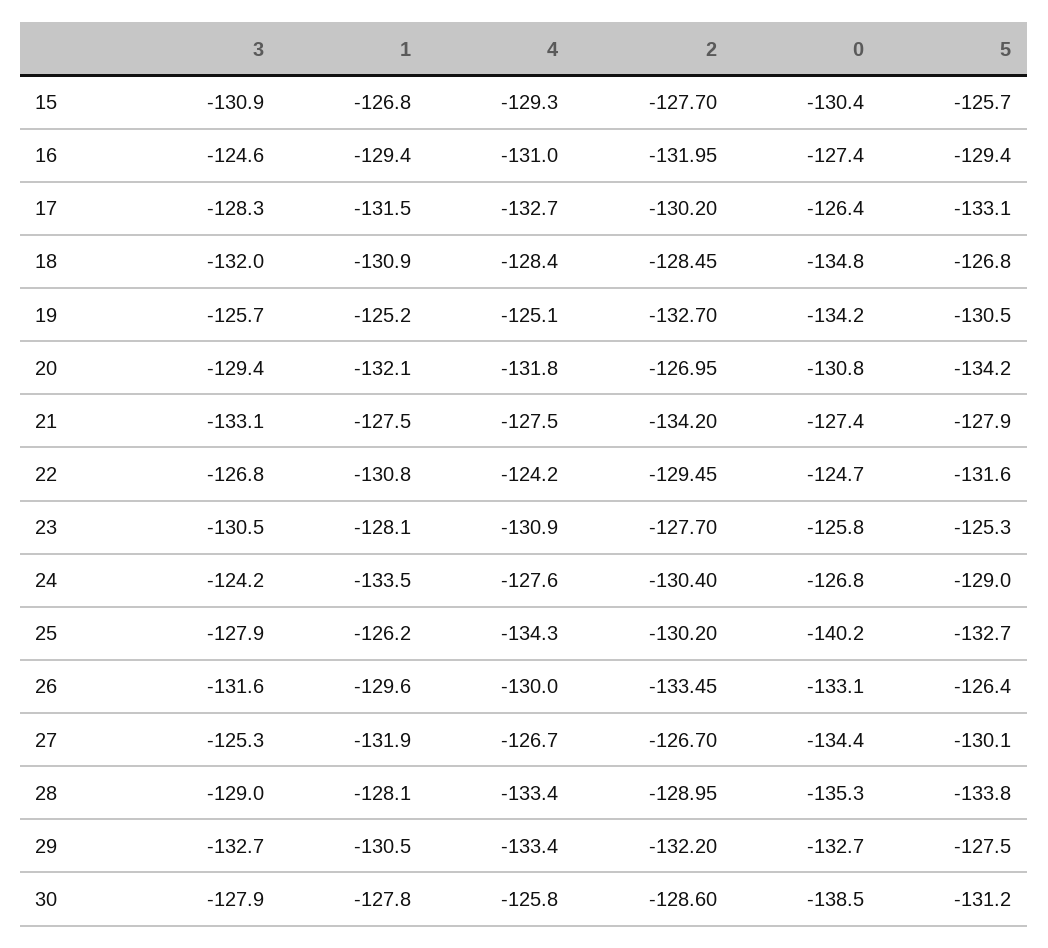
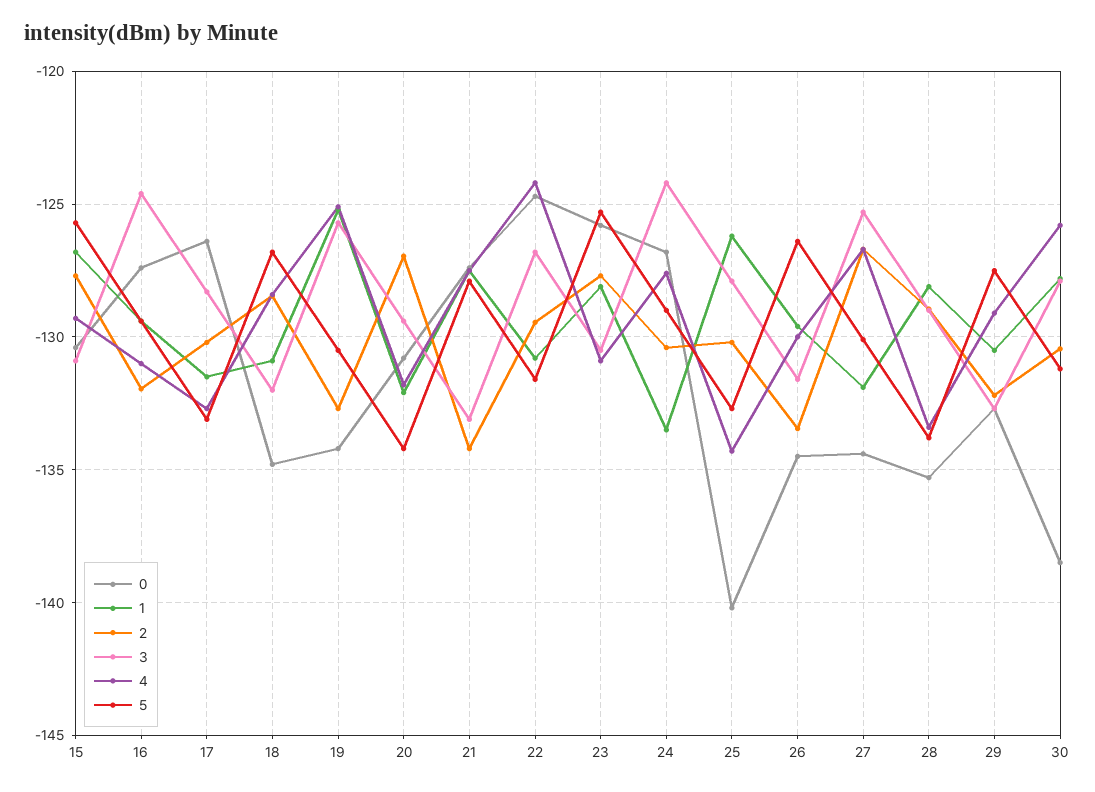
0, 26: -133.1 -> -134.5
4, 29: -133.4 -> -129
2, 30: -128.6 -> -130.5

